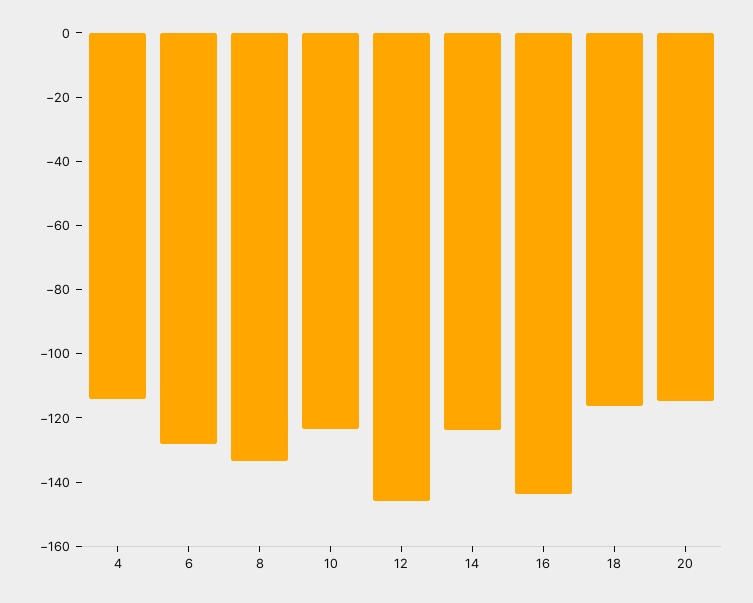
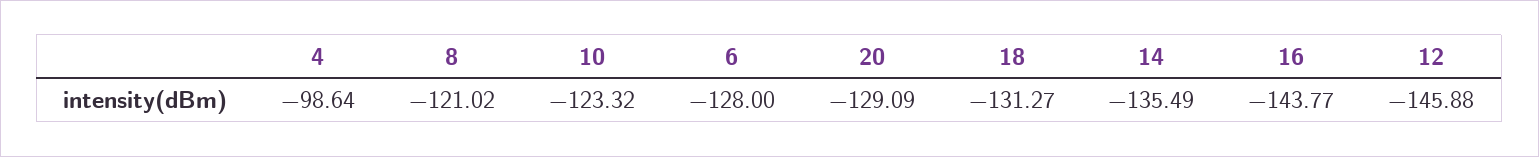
4: -115 -> -98.64
8: -135 -> -121.02
14: -125 -> -135.49
18: -115 -> -131.27
20: -115 -> -129.09

